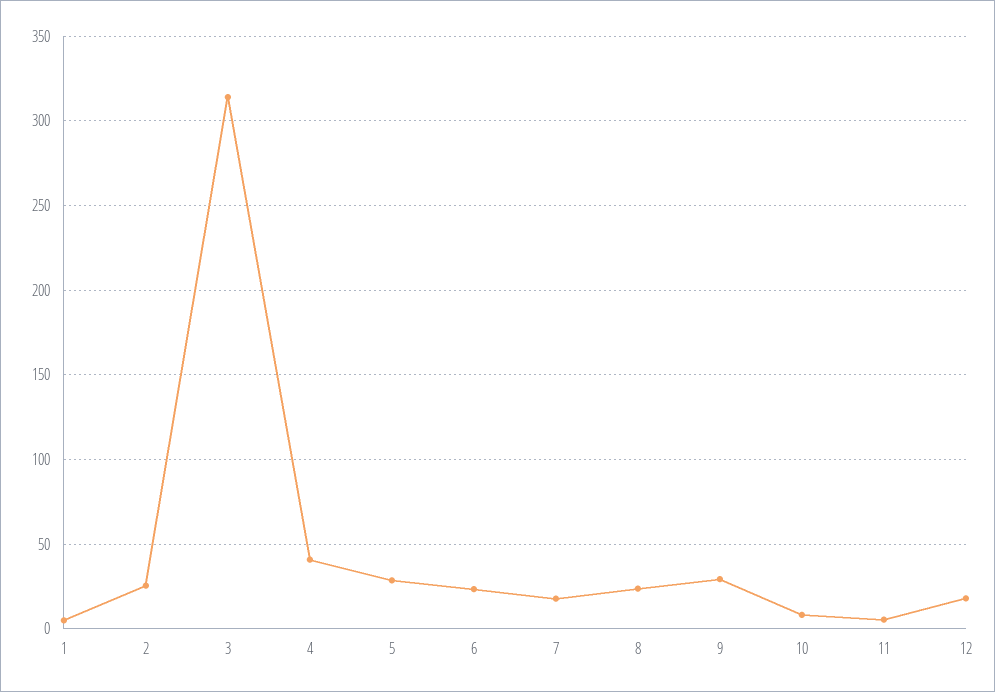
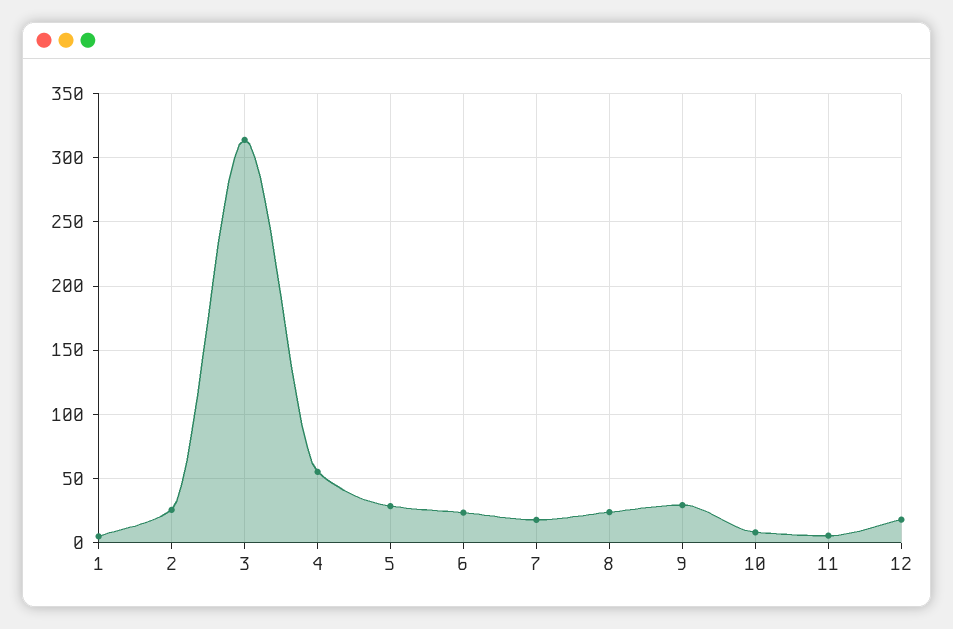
4: 40 -> 55

